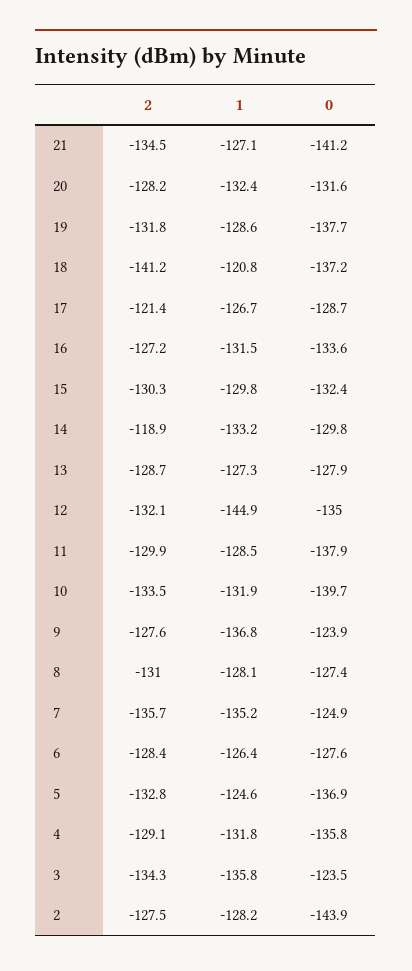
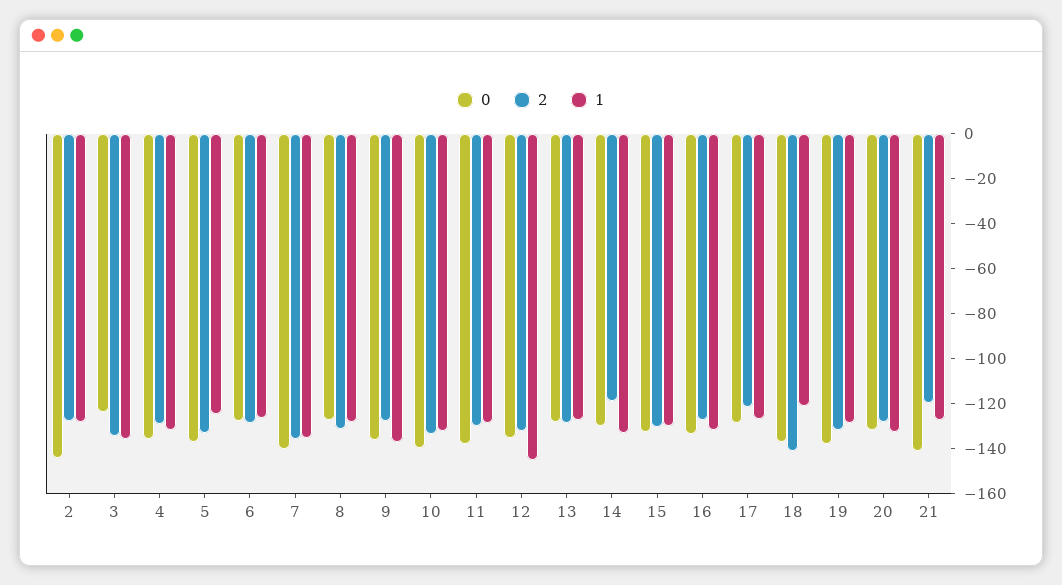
2, 21: -134.5 -> -120
0, 9: -123.9 -> -135
0, 7: -124.9 -> -140

